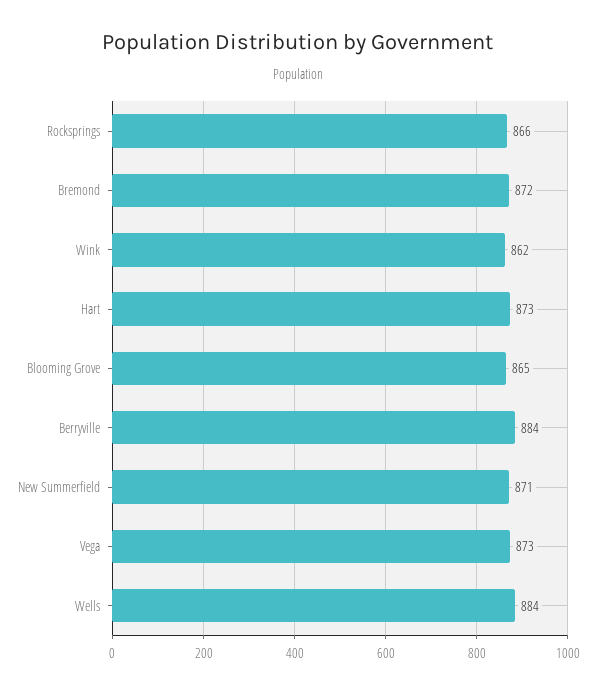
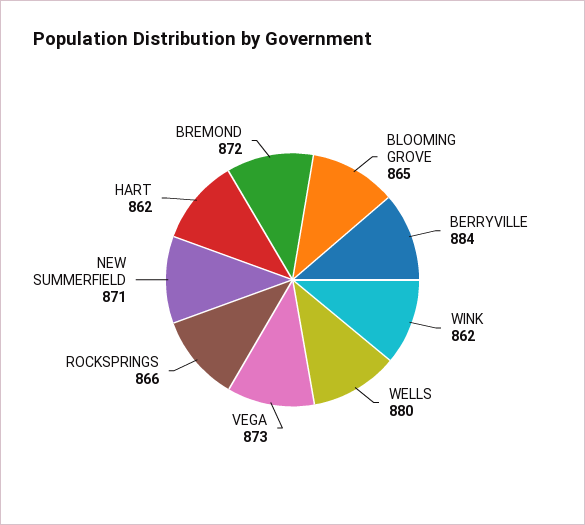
Hart: 873 -> 862
Wells: 884 -> 880

